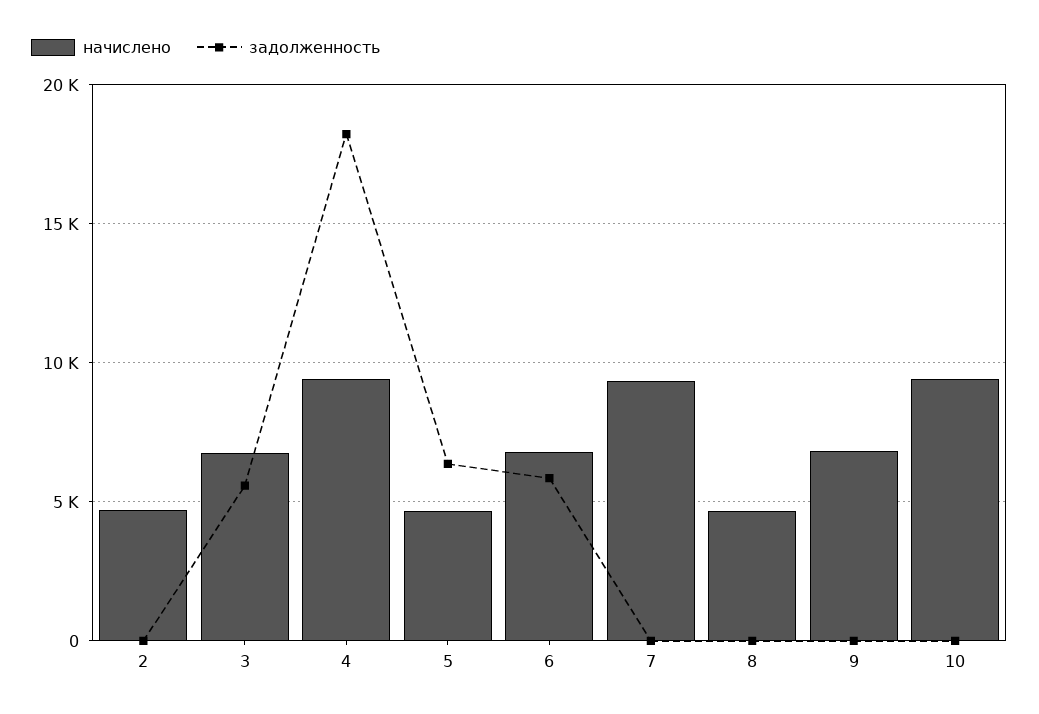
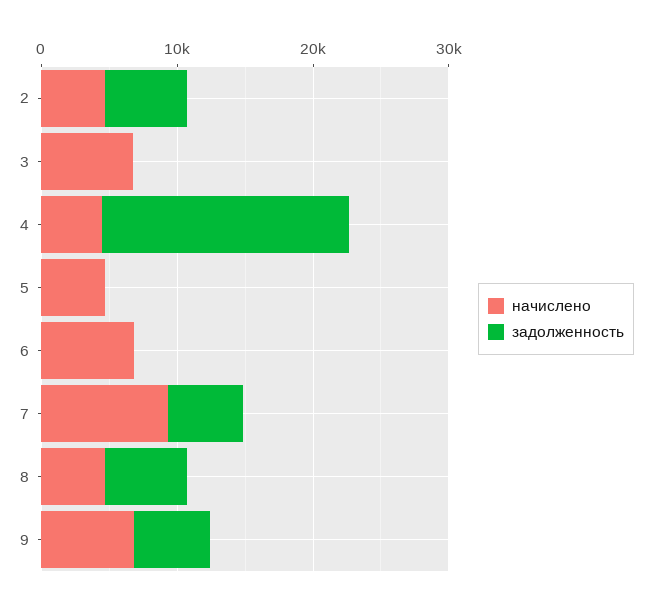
задолженность, 2: 0 -> 6000
задолженность, 3: 5500 -> 0
начислено, 4: 9500 -> 4000
задолженность, 5: 6500 -> 0
задолженность, 6: 6000 -> 0
задолженность, 7: 0 -> 6000
задолженность, 8: 0 -> 6000
задолженность, 9: 0 -> 6000
начислено, 10: 9500 -> none
задолженность, 10: 0 -> none

